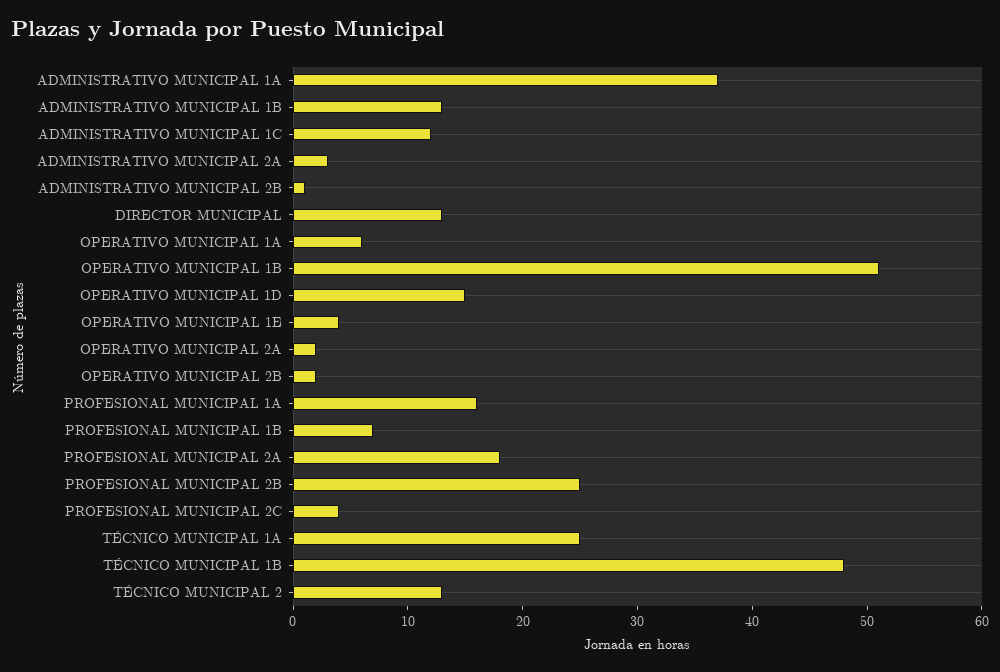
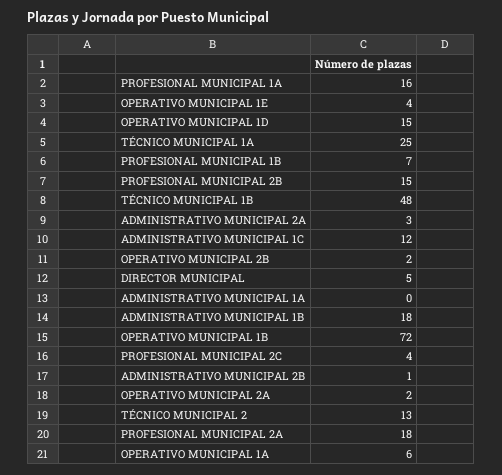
ADMINISTRATIVO MUNICIPAL 1A: 37 -> 0
ADMINISTRATIVO MUNICIPAL 1B: 13 -> 18
DIRECTOR MUNICIPAL: 13 -> 5
OPERATIVO MUNICIPAL 1B: 51 -> 72
PROFESIONAL MUNICIPAL 2B: 25 -> 15

